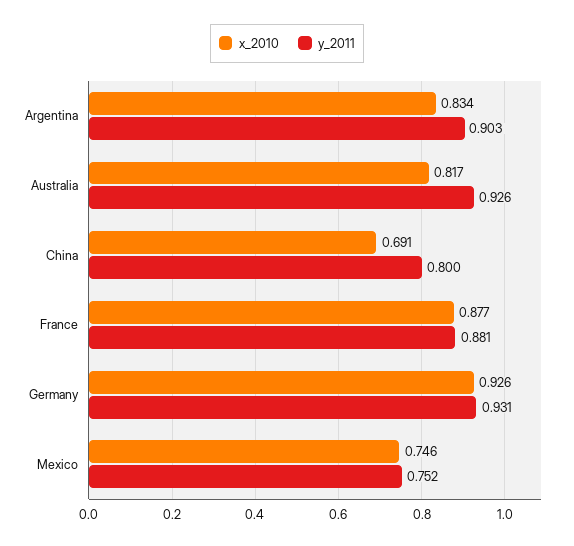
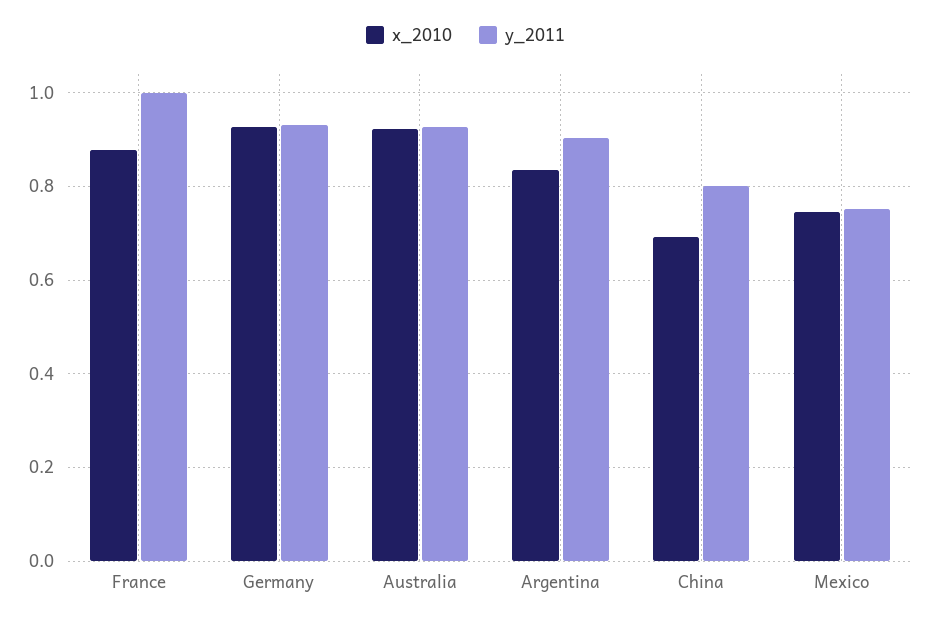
x_2010, Australia: 0.817 -> 0.92
y_2011, France: 0.881 -> 1

